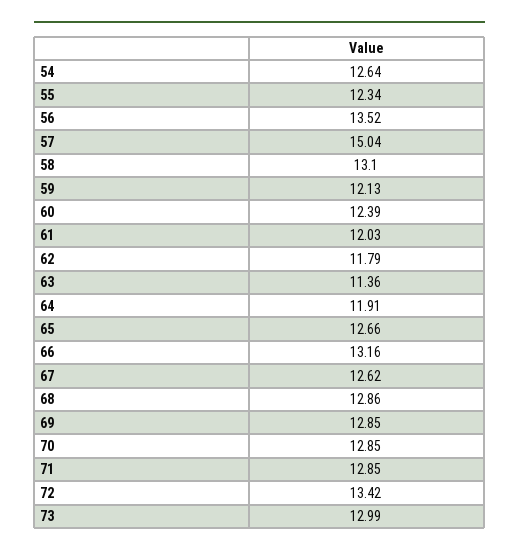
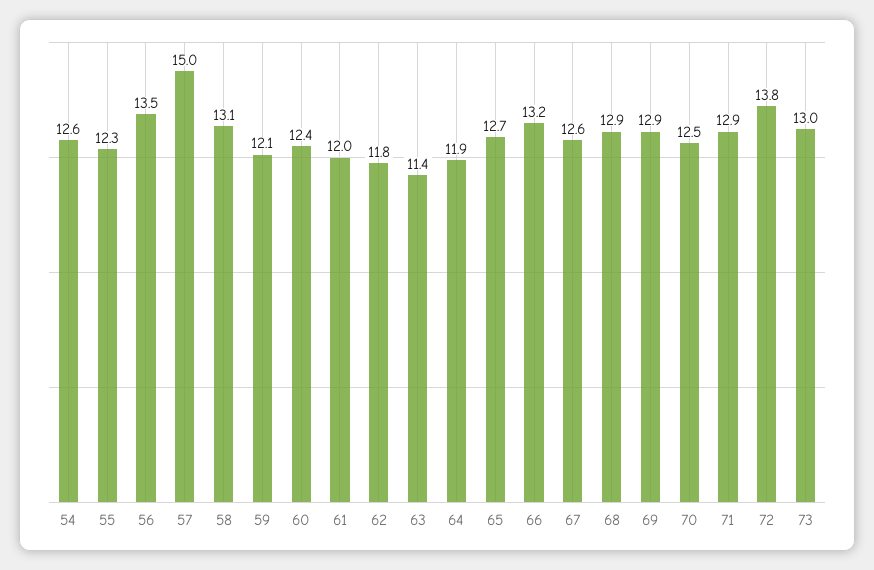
70: 12.85 -> 12.5
72: 13.42 -> 13.8

